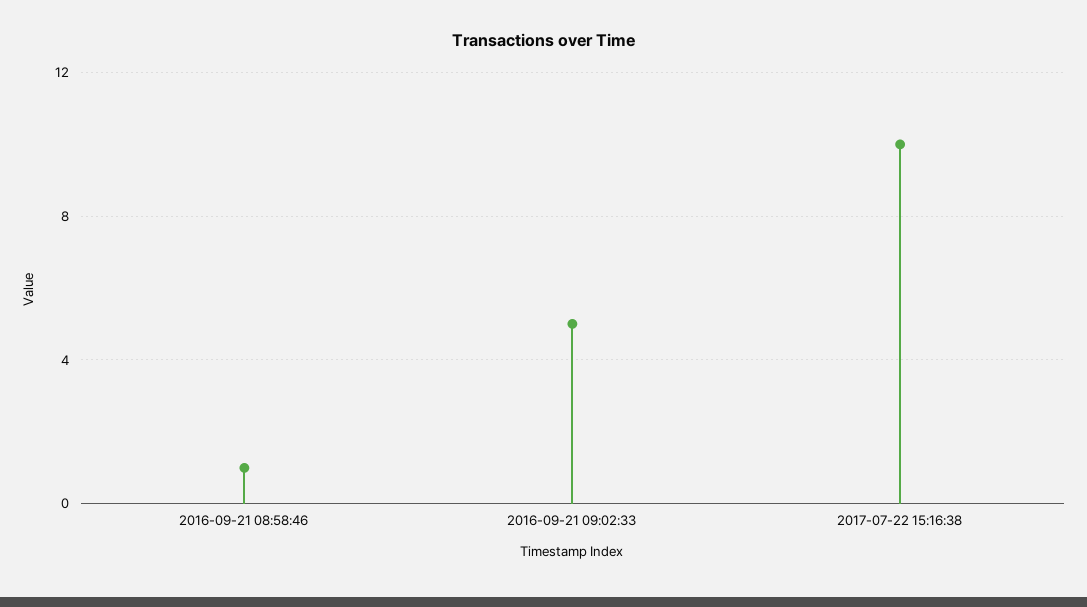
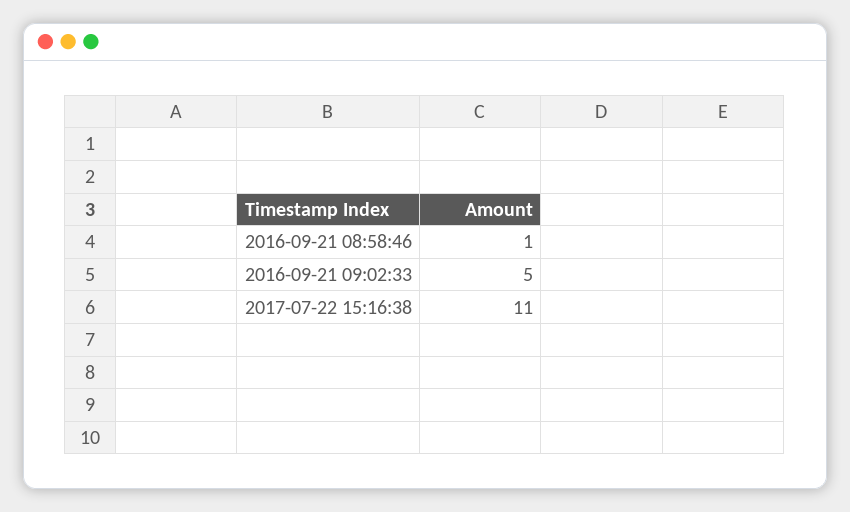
2017-07-22 15:16:38: 10 -> 11

